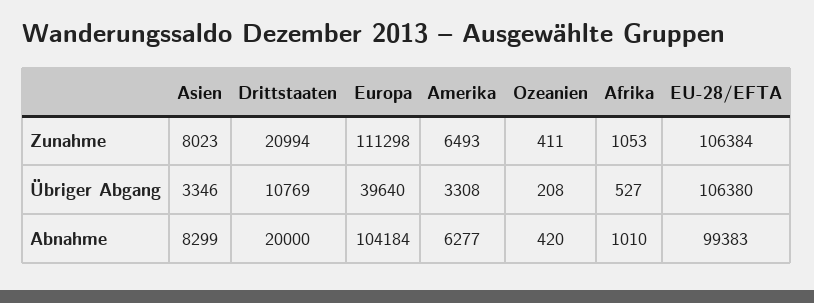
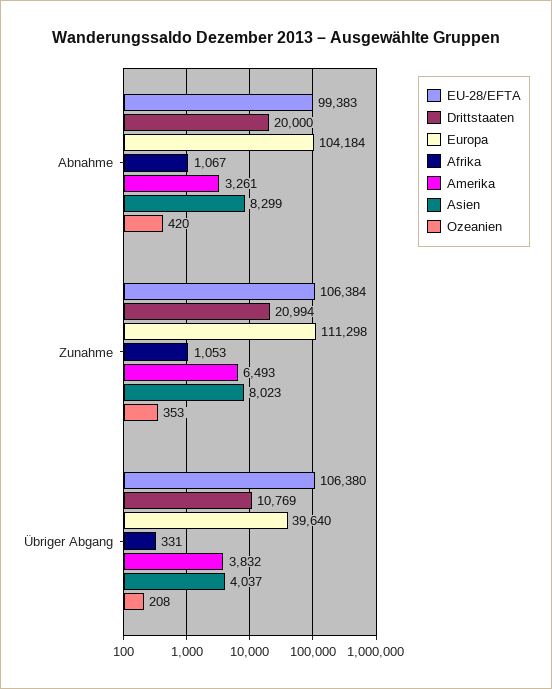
Ozeanien, Zunahme: 411 -> 353
Asien, Übriger Abgang: 3346 -> 4037
Amerika, Übriger Abgang: 3308 -> 3832
Afrika, Übriger Abgang: 527 -> 331
Amerika, Abnahme: 6277 -> 3261
Afrika, Abnahme: 1010 -> 1067

